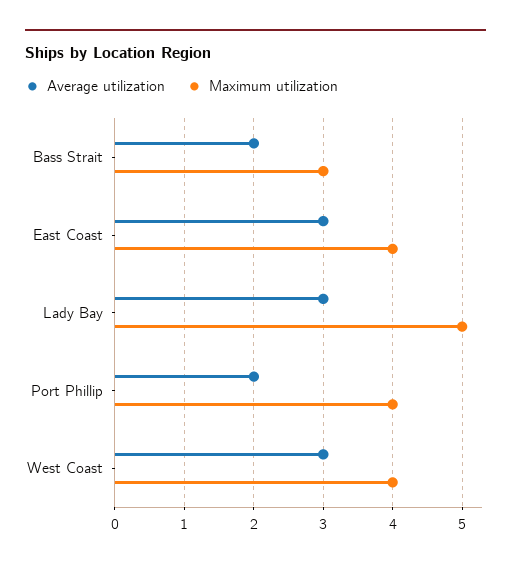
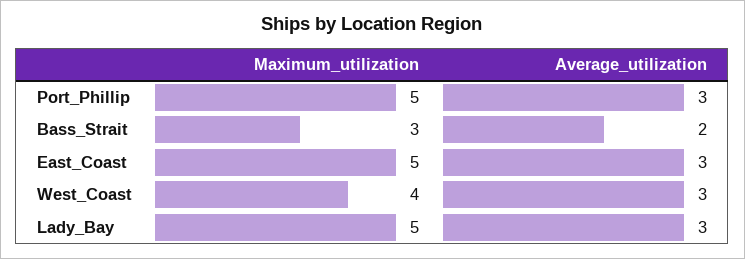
Maximum utilization, East Coast: 4 -> 5
Average utilization, Port Phillip: 2 -> 3
Maximum utilization, Port Phillip: 4 -> 5

